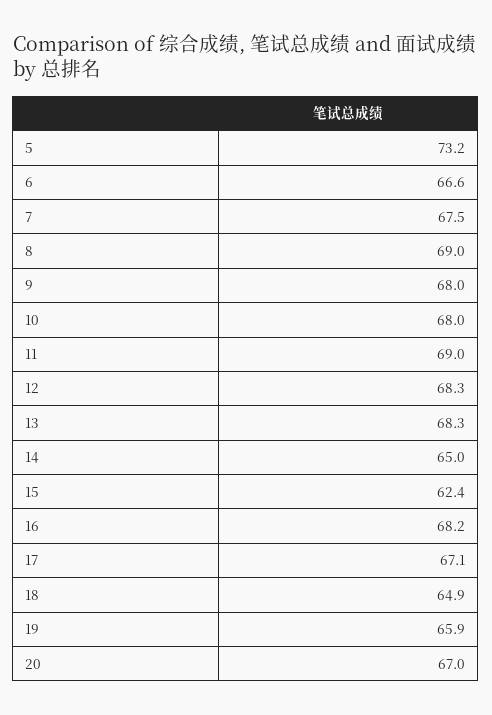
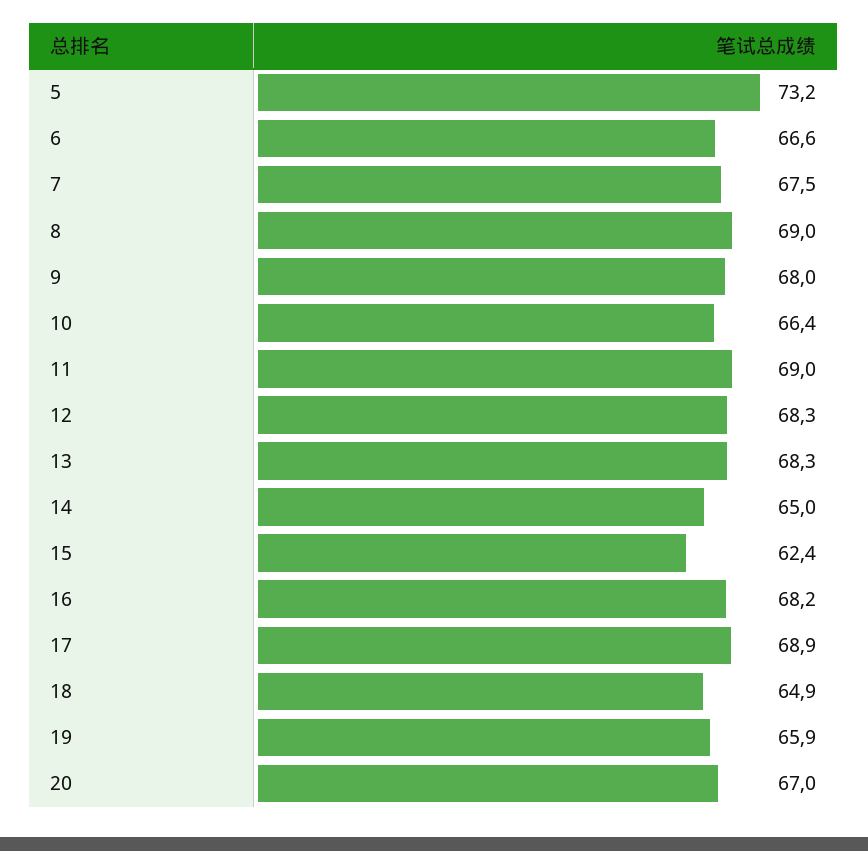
10: 68 -> 66.4
17: 67.1 -> 68.9

